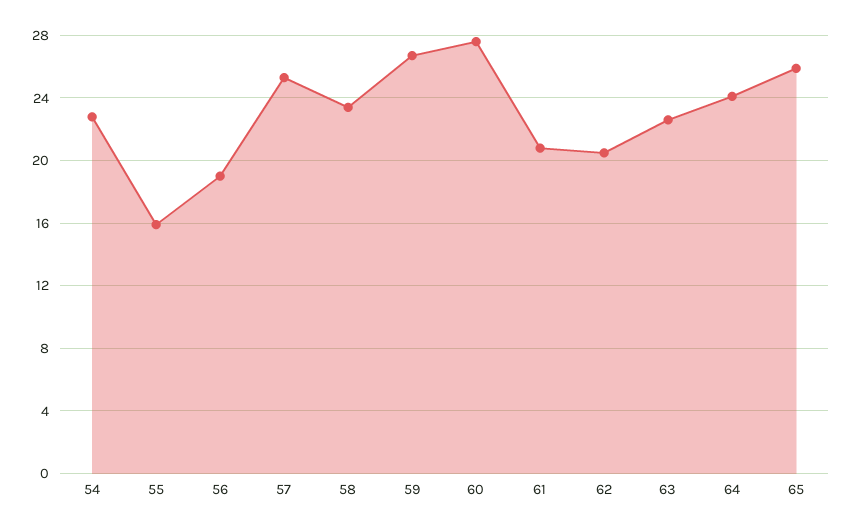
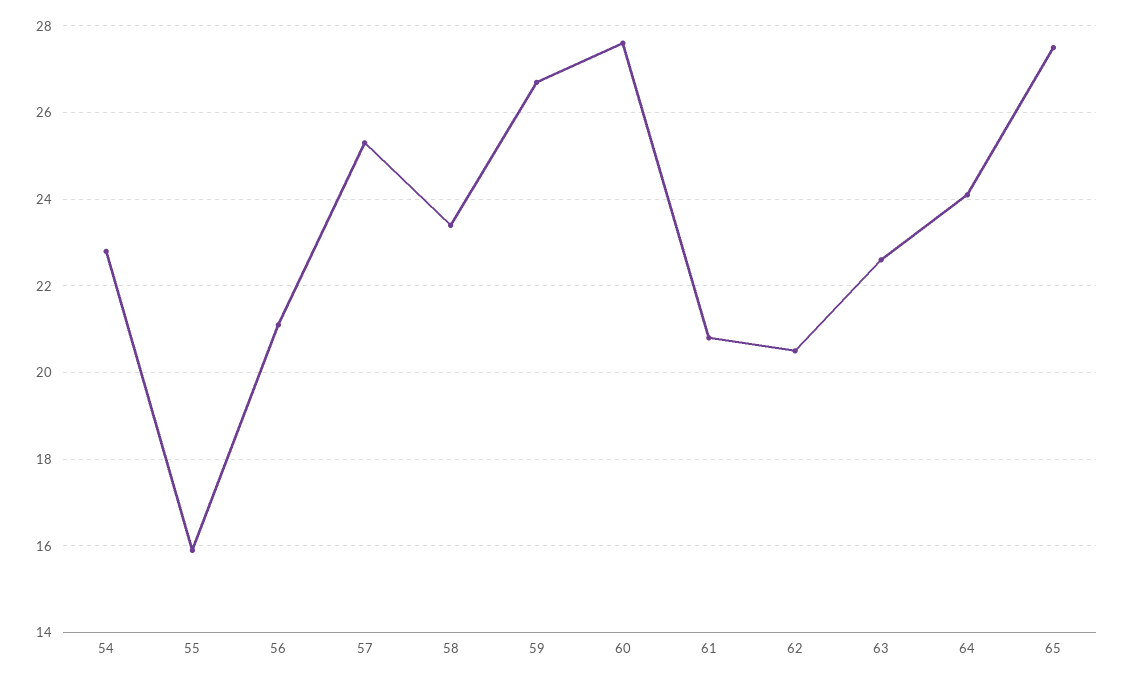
56: 19 -> 21
65: 26 -> 27.5

